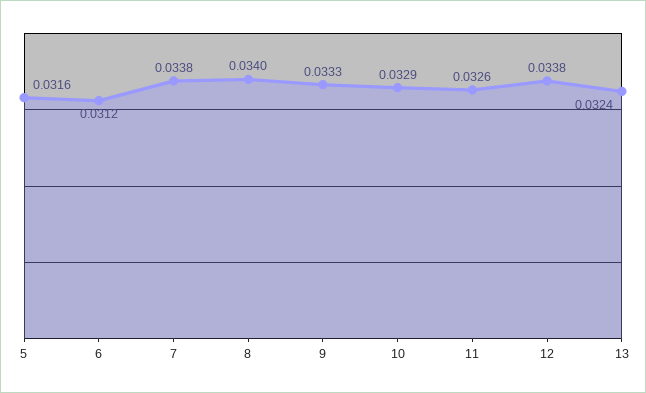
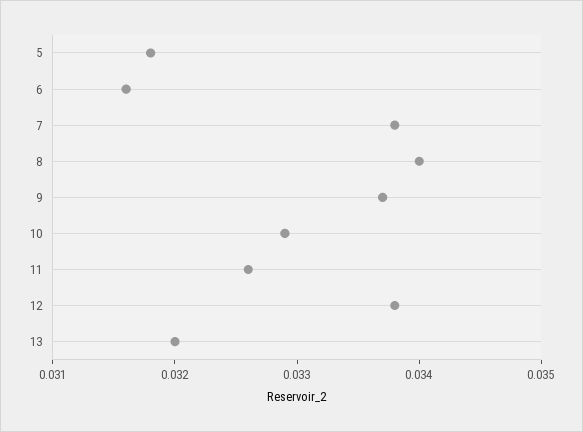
5: 0.0316 -> 0.0318
6: 0.0312 -> 0.0316
9: 0.0333 -> 0.0337
13: 0.0324 -> 0.032

